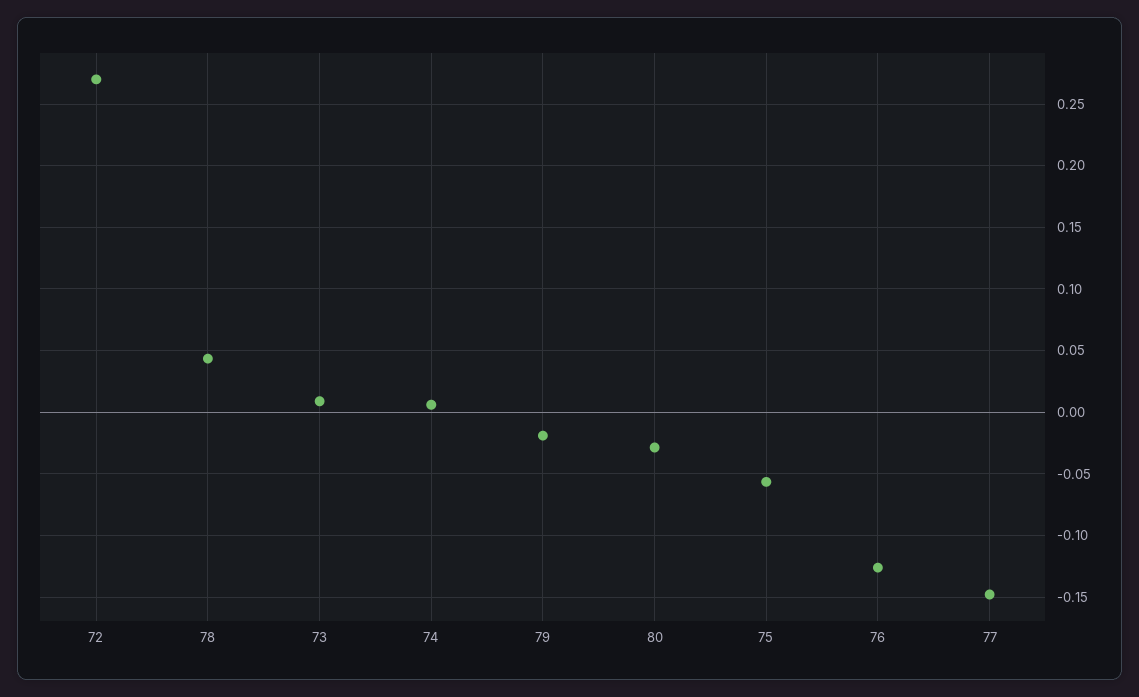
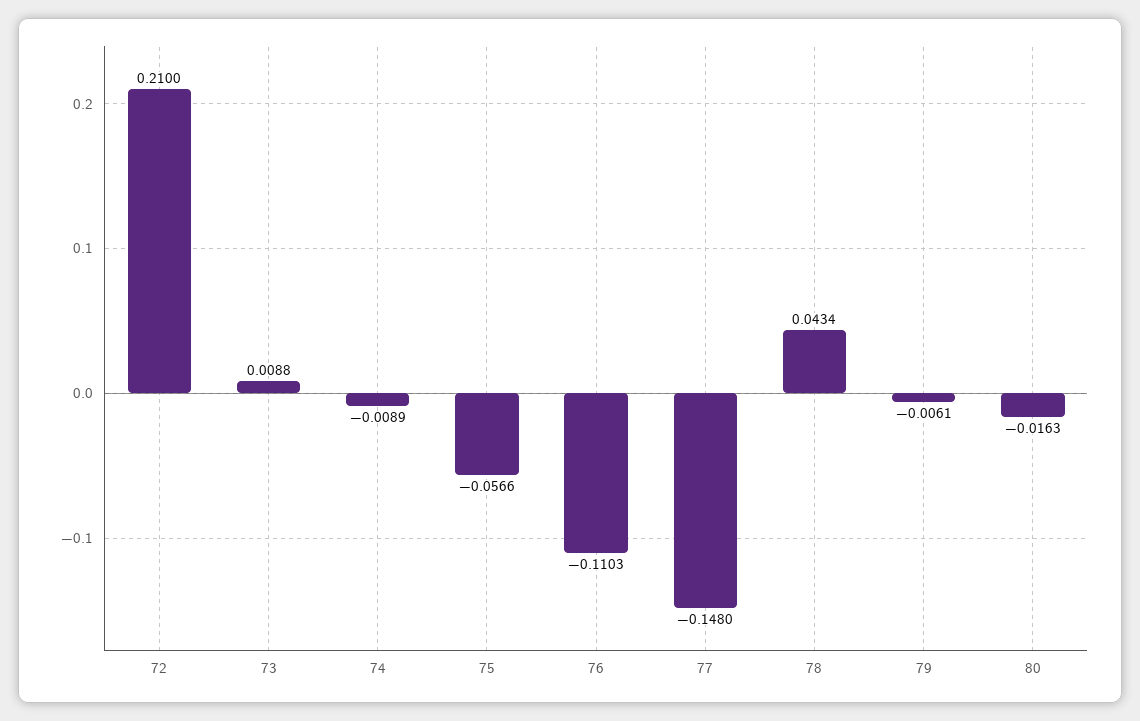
72: 0.27 -> 0.21
74: 0.005 -> -0.0089
79: -0.02 -> -0.0061
80: -0.03 -> -0.0163
76: -0.125 -> -0.1103

